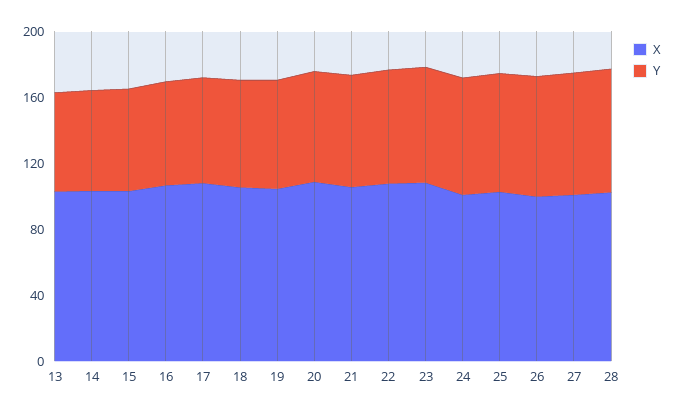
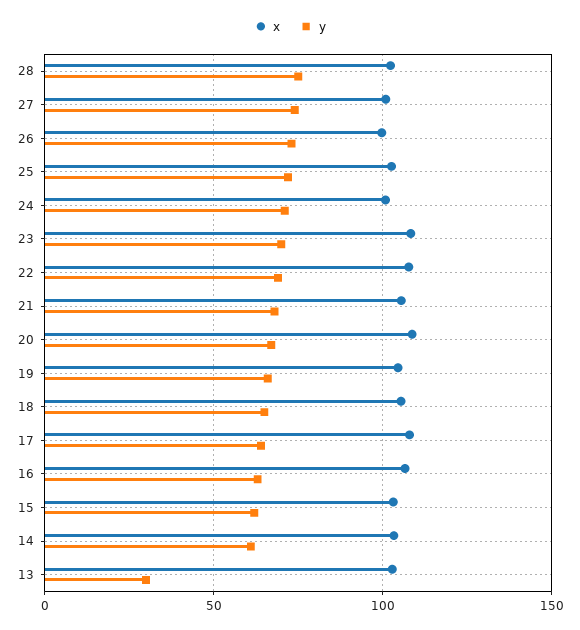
Y, 13: 60 -> 30

